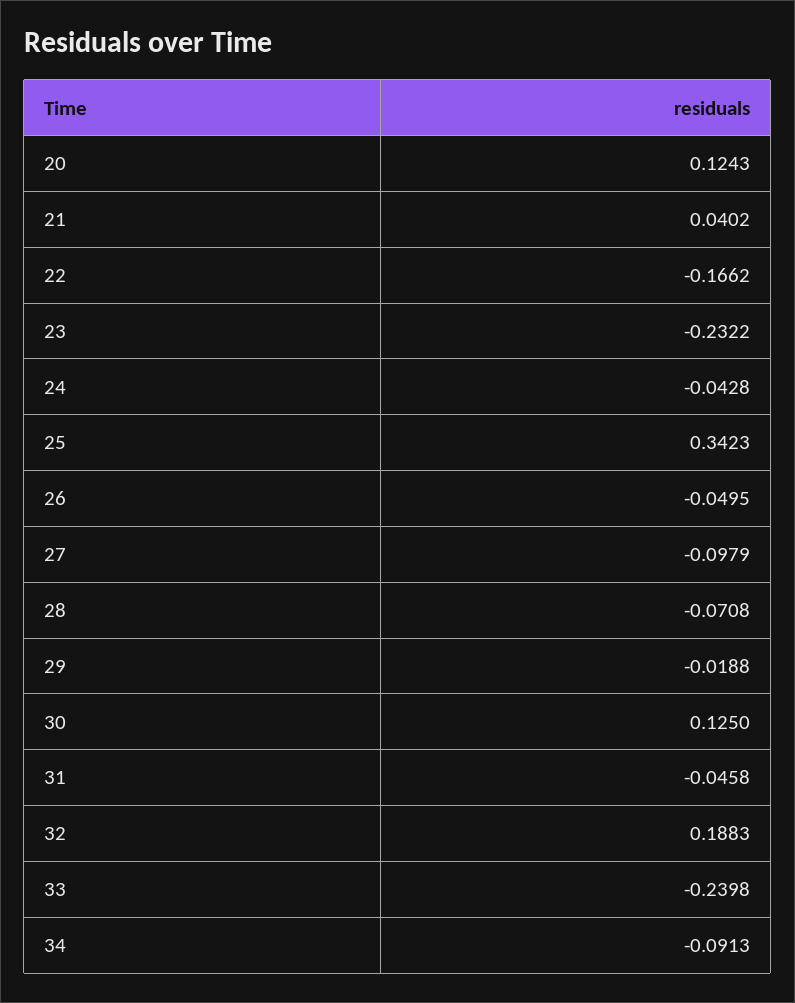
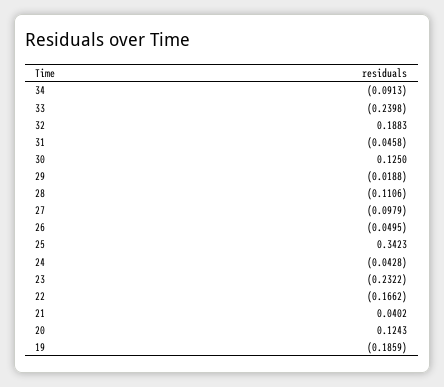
28: -0.0708 -> -0.1106
19: none -> -0.1859

